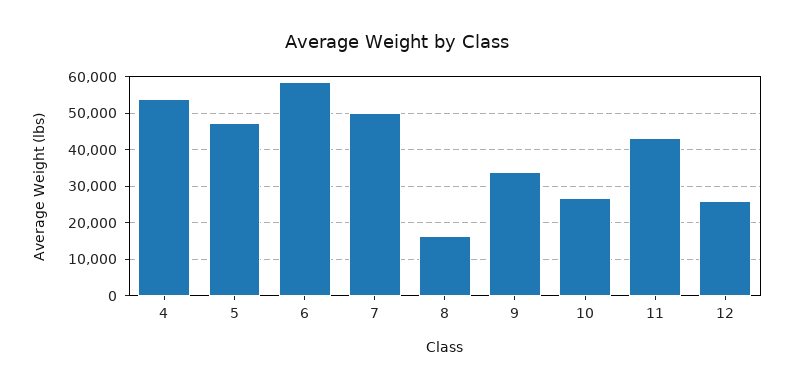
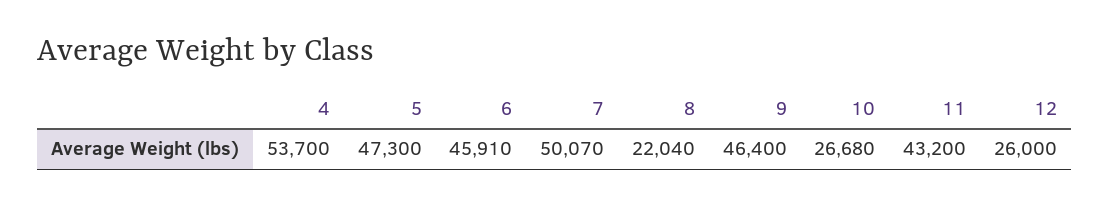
6: 58000 -> 45910
8: 16000 -> 22040
9: 34000 -> 46400

